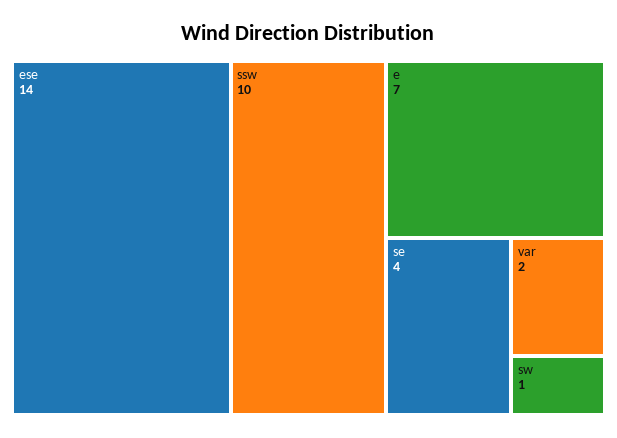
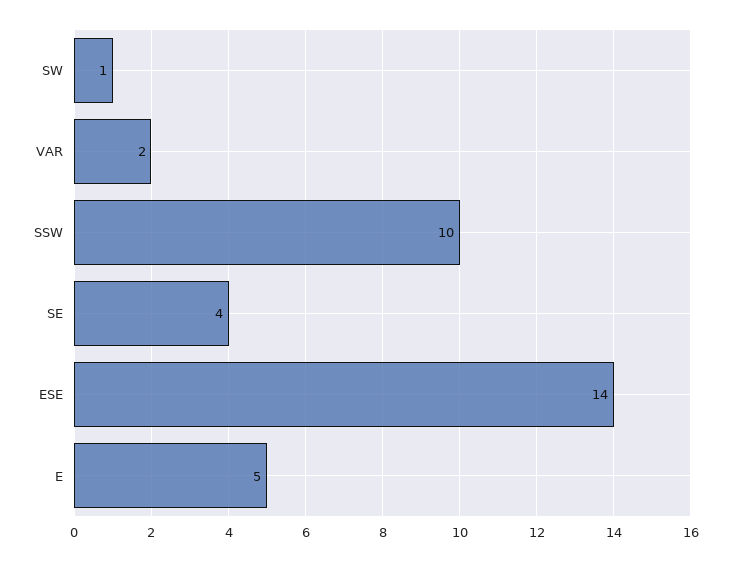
e: 7 -> 5

